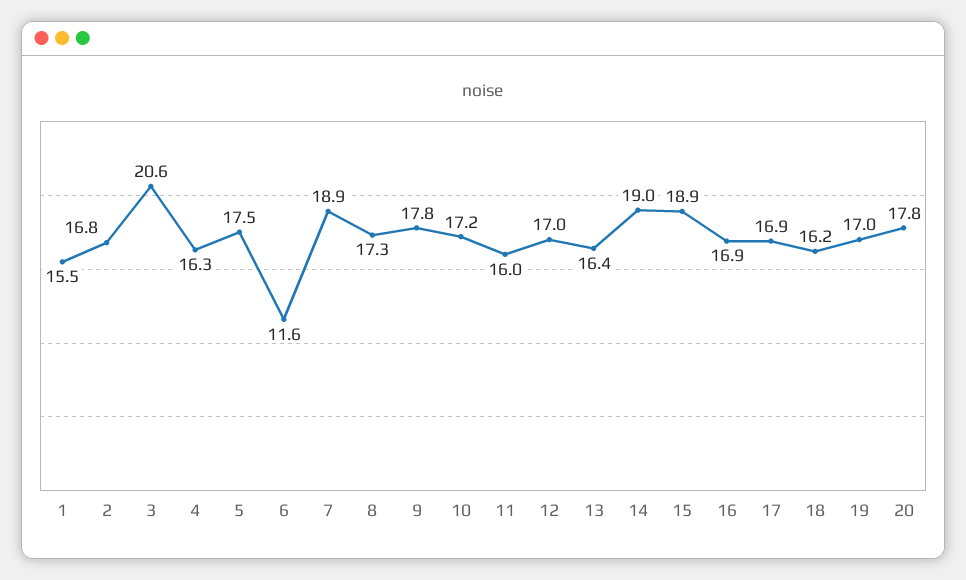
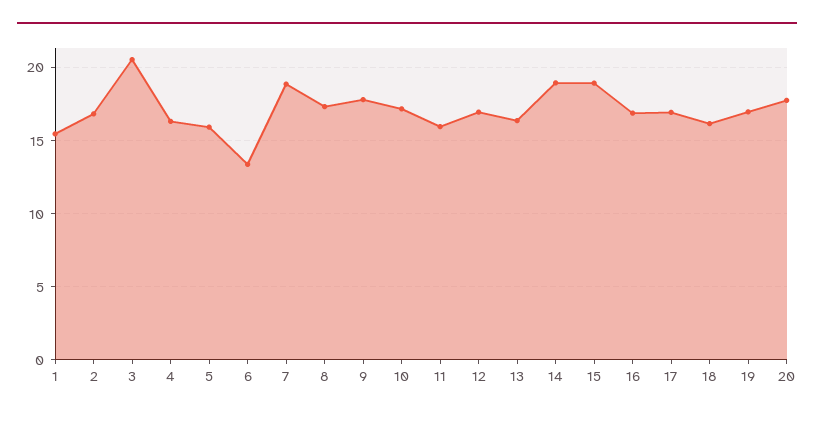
5: 17.5 -> 16
6: 11.6 -> 13.5

